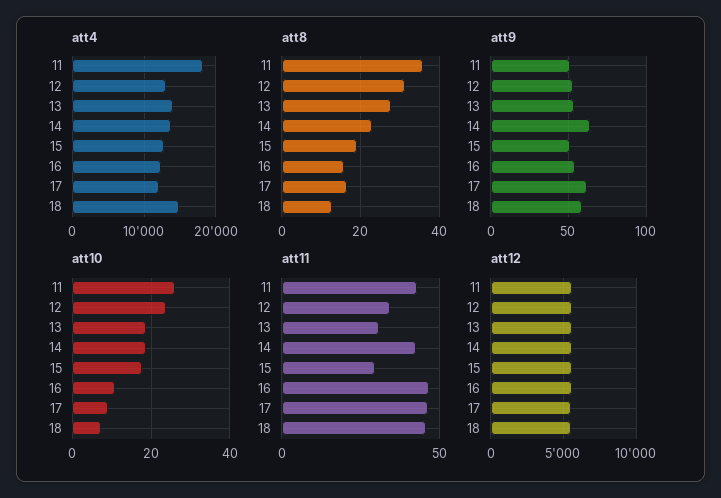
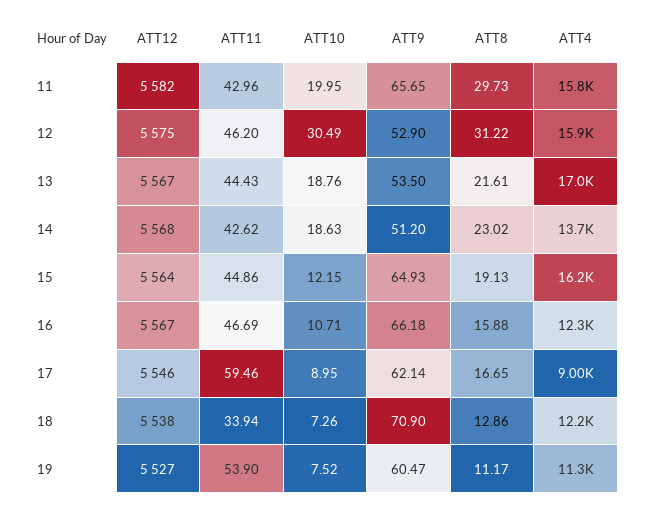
att4, 11: 18000 -> 15800
att4, 12: 13000 -> 15900
att4, 13: 14000 -> 17000
att4, 15: 13000 -> 16200
att4, 17: 12000 -> 9000
att4, 18: 15000 -> 12200
att8, 11: 36 -> 29.73
att8, 13: 28 -> 21.61
att9, 11: 50 -> 65.65
att9, 14: 65 -> 51.2
att9, 15: 50 -> 64.93
att9, 16: 55 -> 66.18
att9, 18: 60 -> 70.9
att10, 11: 26 -> 19.95
att10, 12: 24 -> 30.49
att10, 15: 18 -> 12.15
att11, 12: 35 -> 46.2
att11, 13: 30 -> 44.43
att11, 15: 30 -> 44.86
att11, 17: 45 -> 59.46
att11, 18: 45 -> 33.94
att12, 19: none -> 5527
att11, 19: none -> 53.9
att10, 19: none -> 7.52
att9, 19: none -> 60.47
att8, 19: none -> 11.17
att4, 19: none -> 11300

